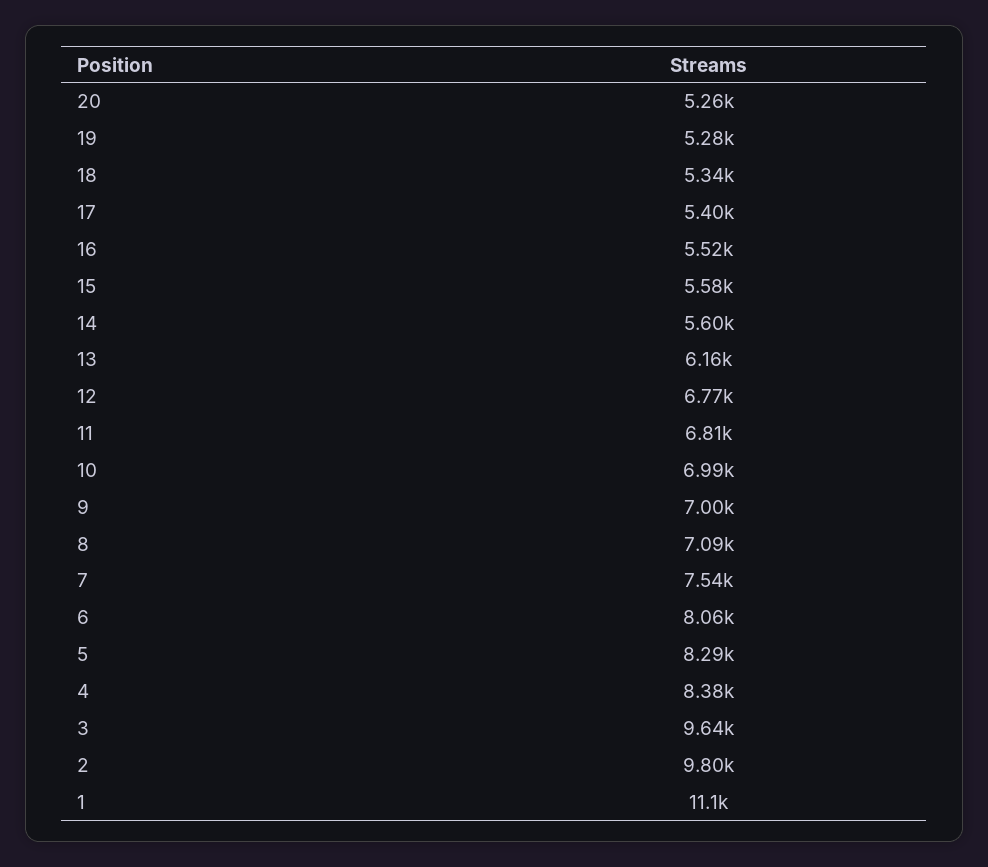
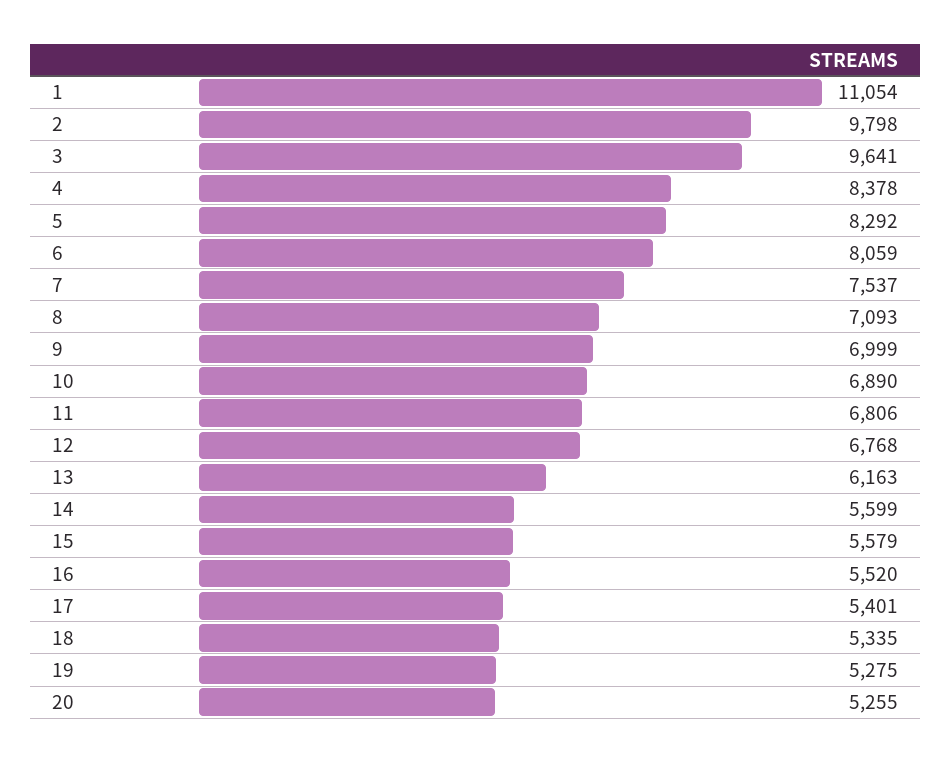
10: 6990 -> 6890

